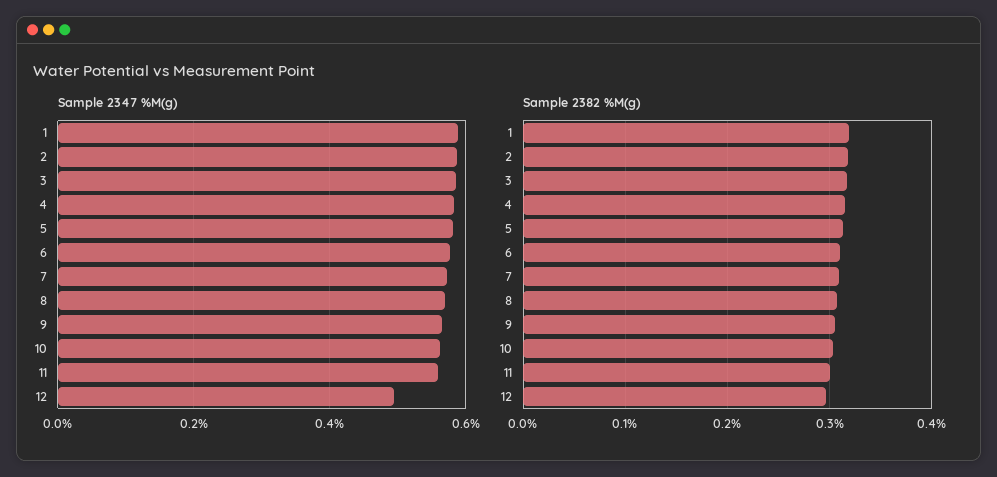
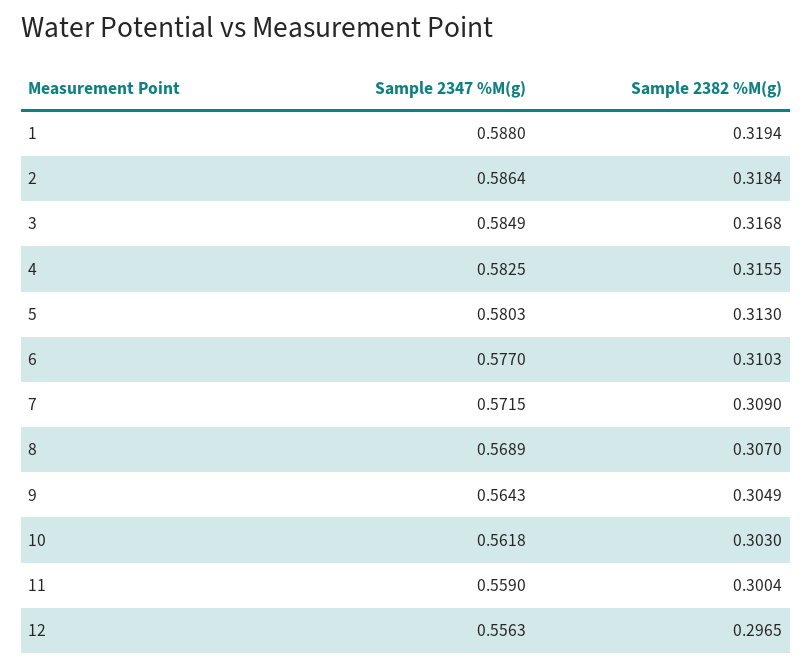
Sample 2347 %M(g), 12: 0.5 -> 0.5563

